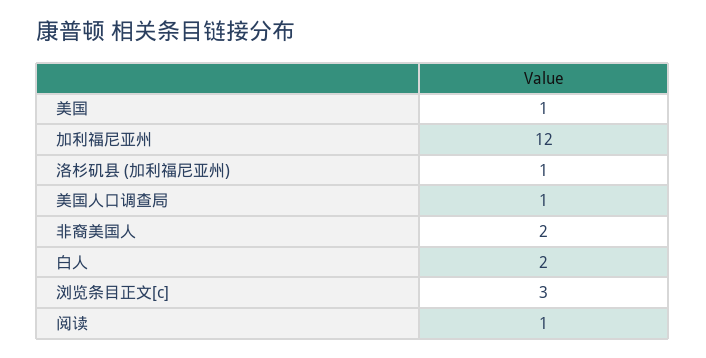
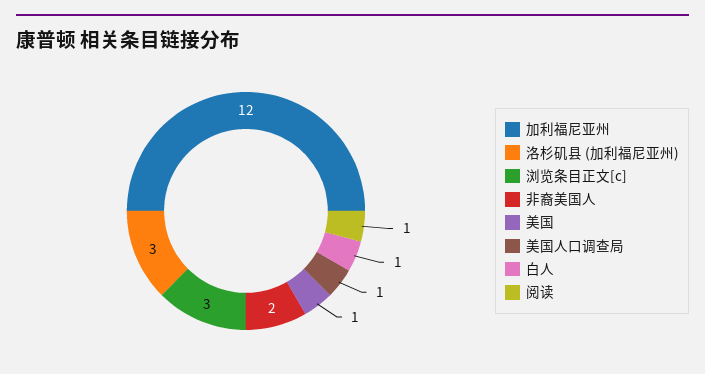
洛杉矶县 (加利福尼亚州): 1 -> 3
白人: 2 -> 1

